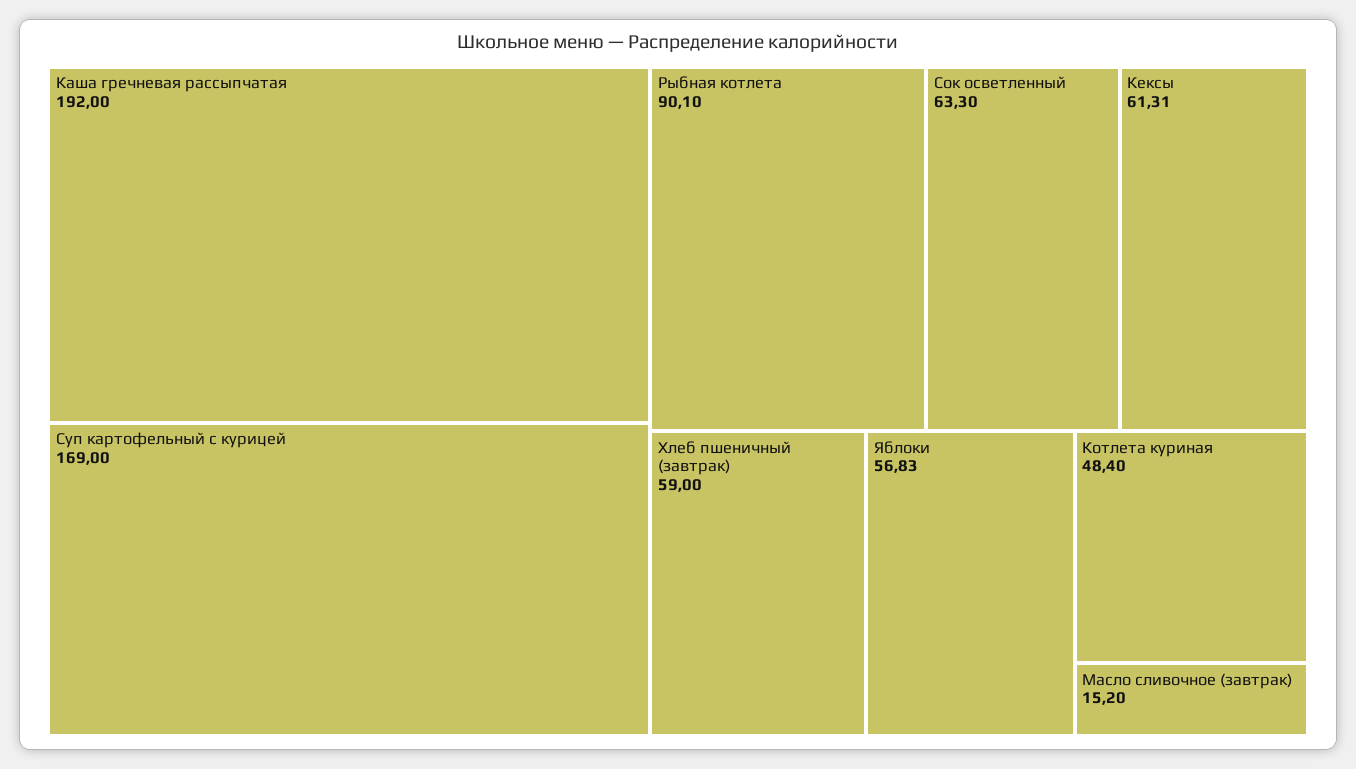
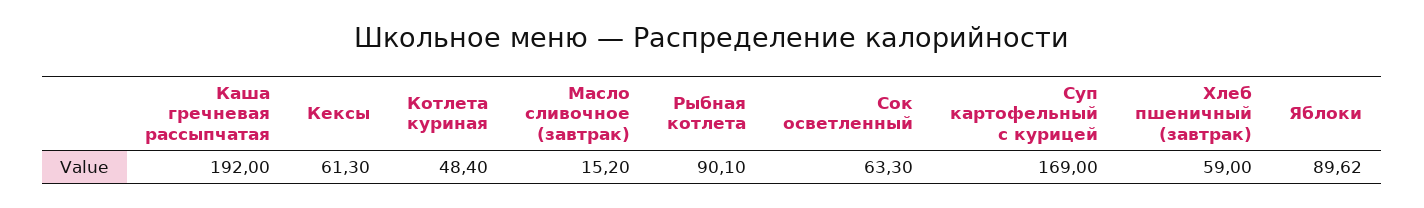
Кексы: 61.31 -> 61.3
Яблоки: 56.83 -> 89.62

